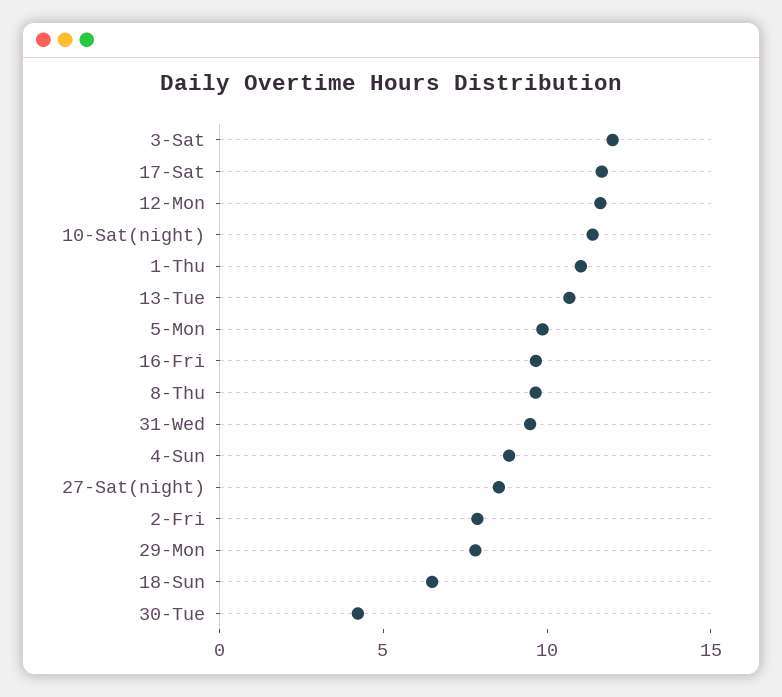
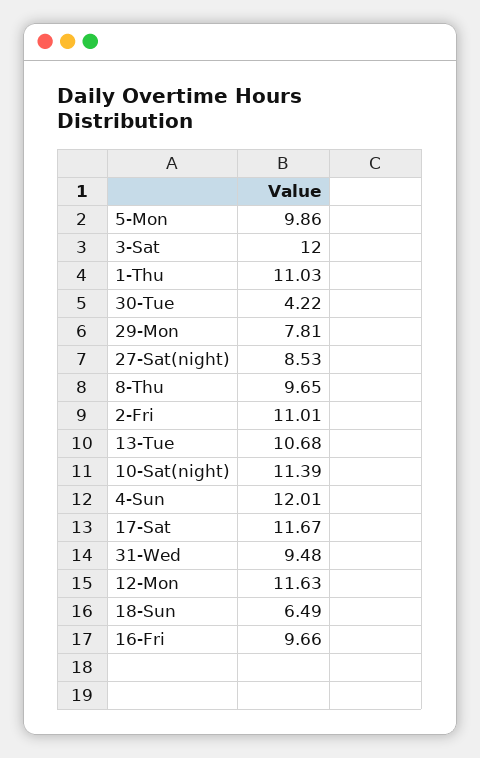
4-Sun: 9 -> 12.01
2-Fri: 8 -> 11.01

